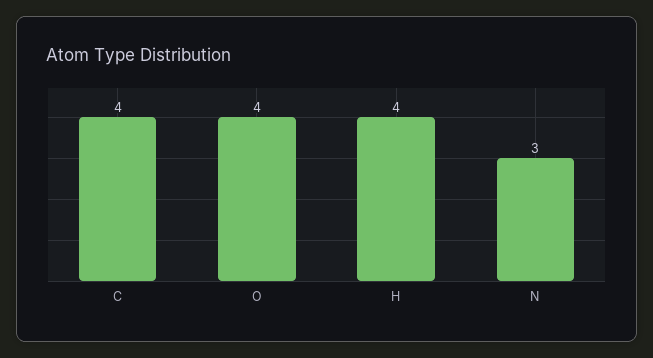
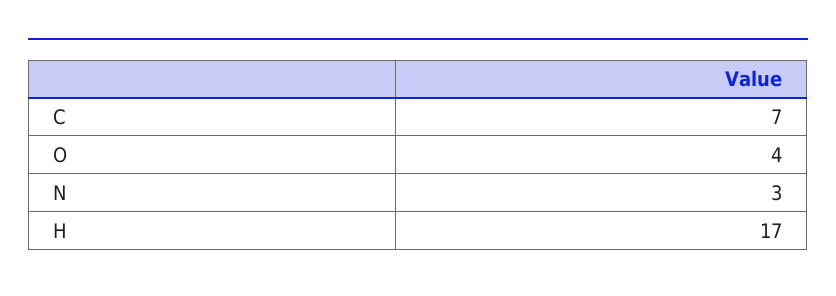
C: 4 -> 7
H: 4 -> 17

